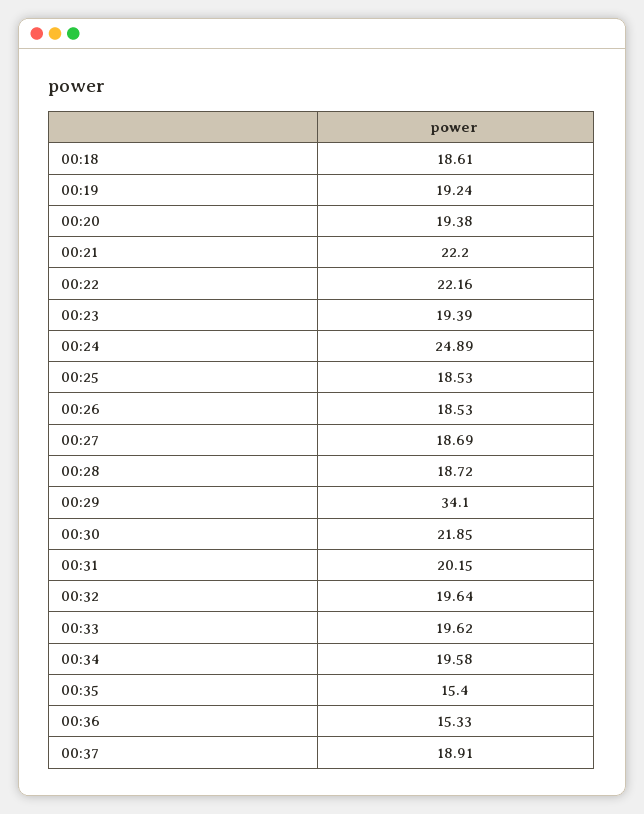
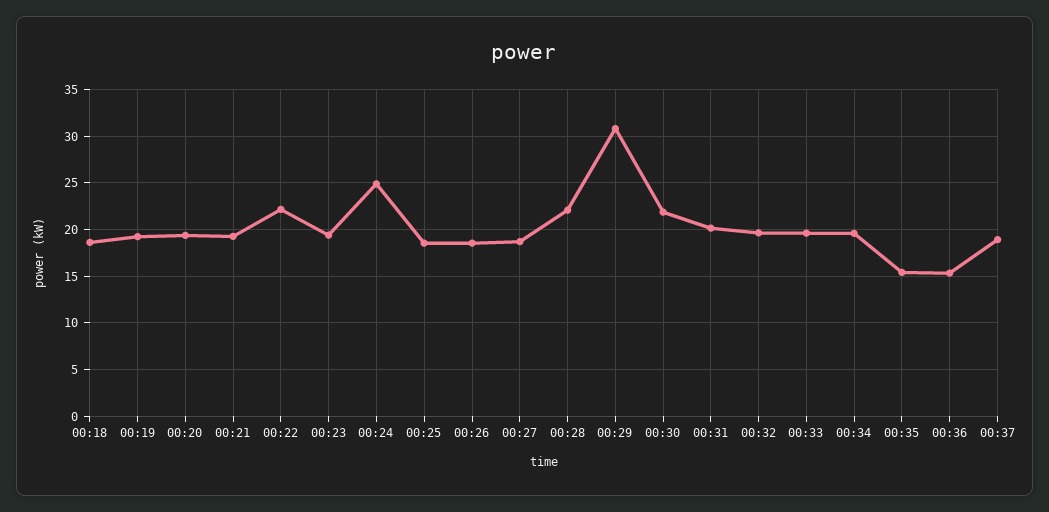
00:21: 22.2 -> 19
00:28: 18.72 -> 22
00:29: 34.1 -> 31

